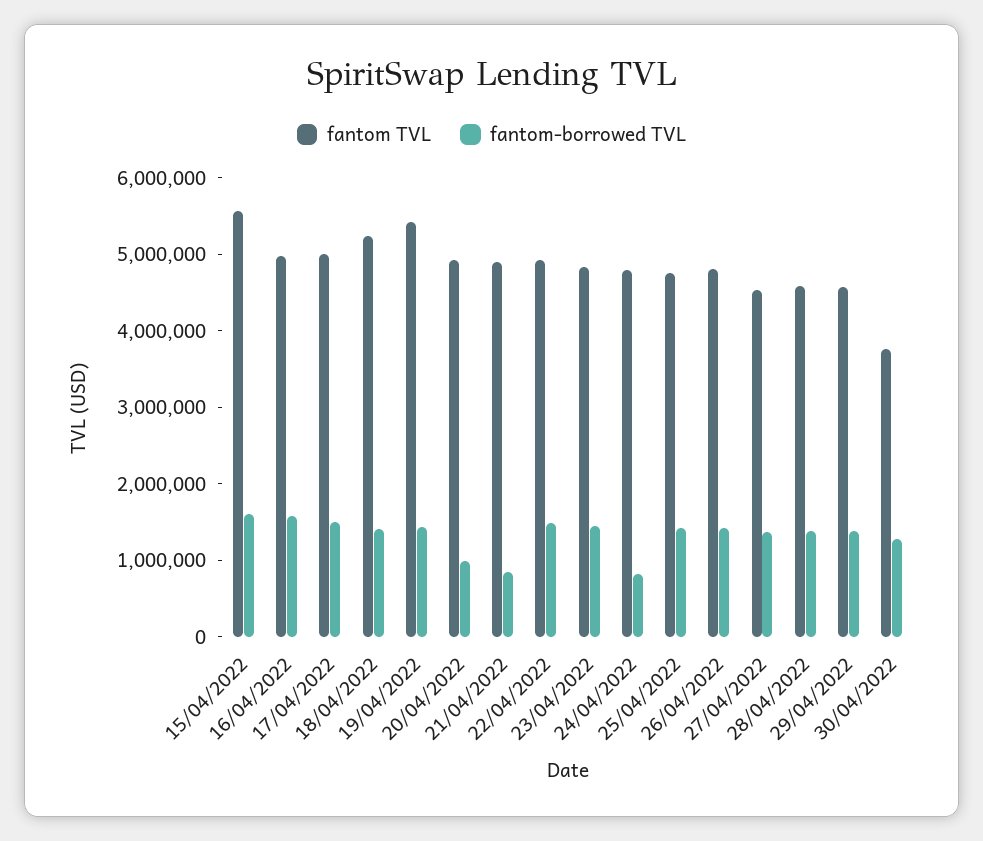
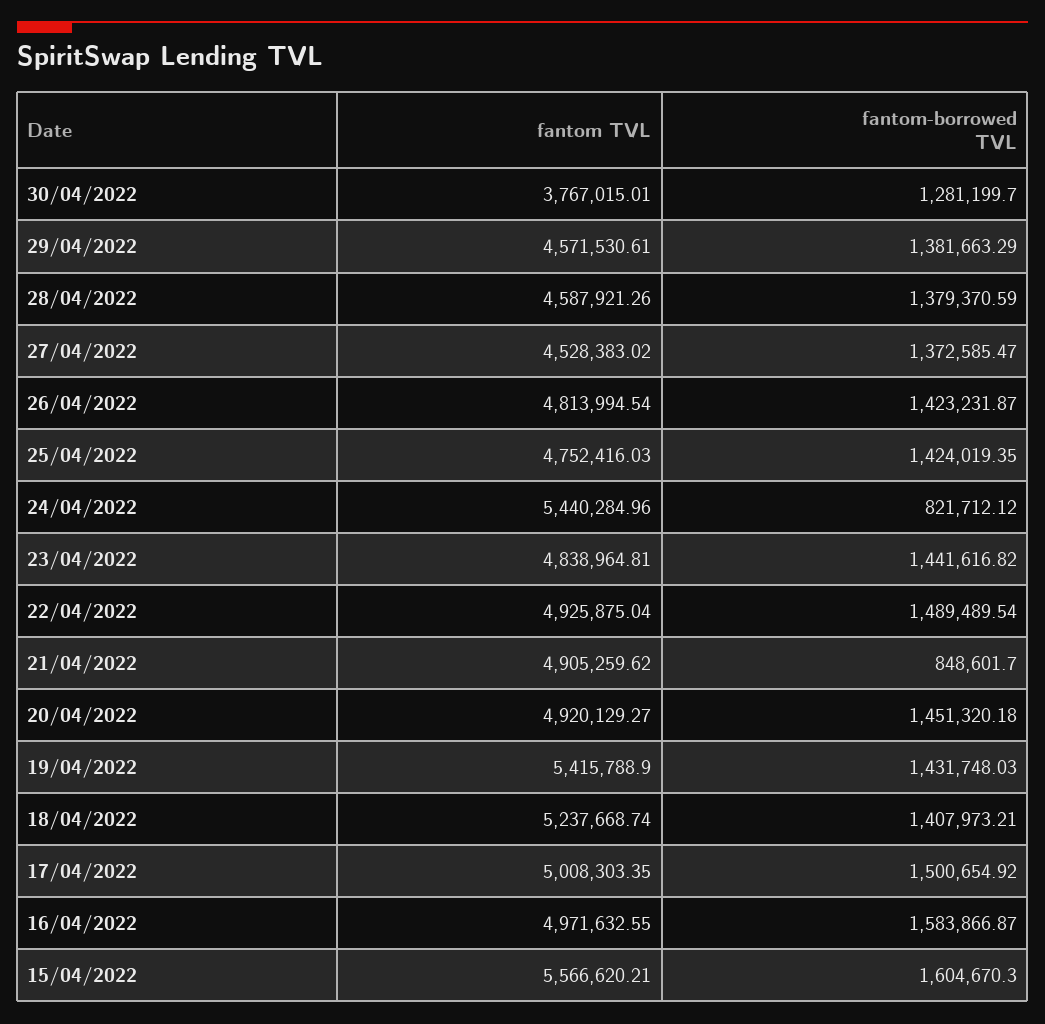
fantom-borrowed TVL, 20/04/2022: 1000000 -> 1451320.18
fantom TVL, 24/04/2022: 4800000 -> 5440284.96

